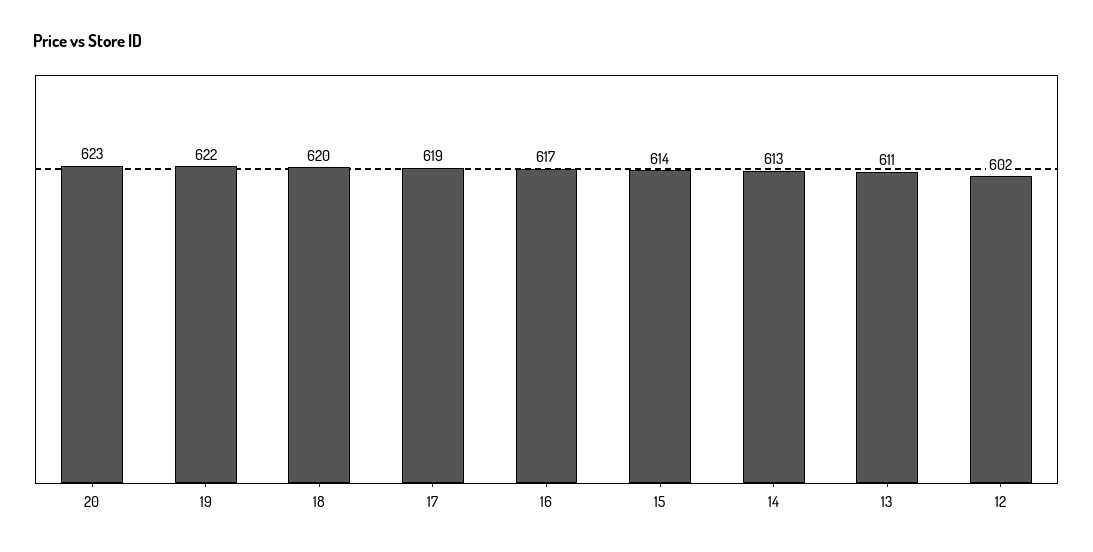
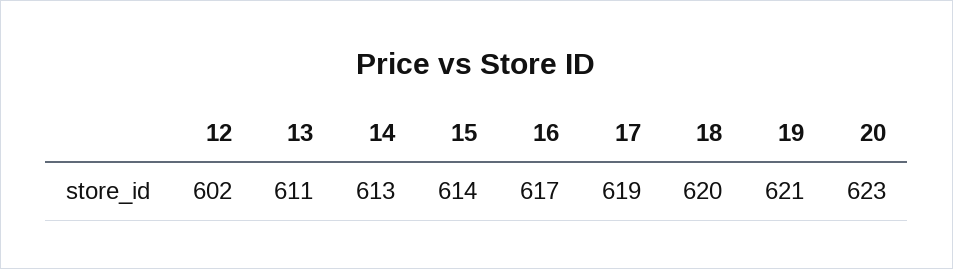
19: 622 -> 621

